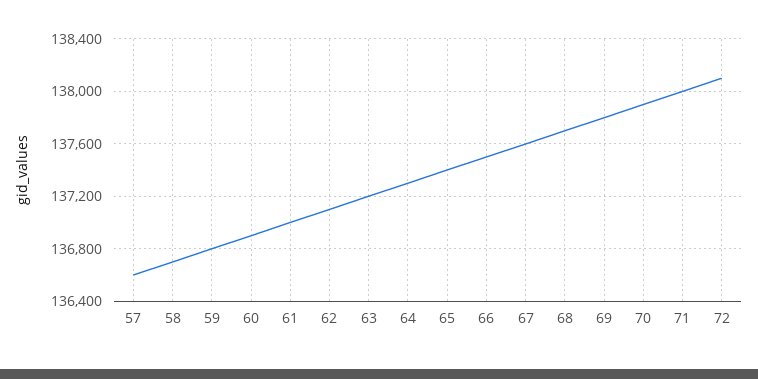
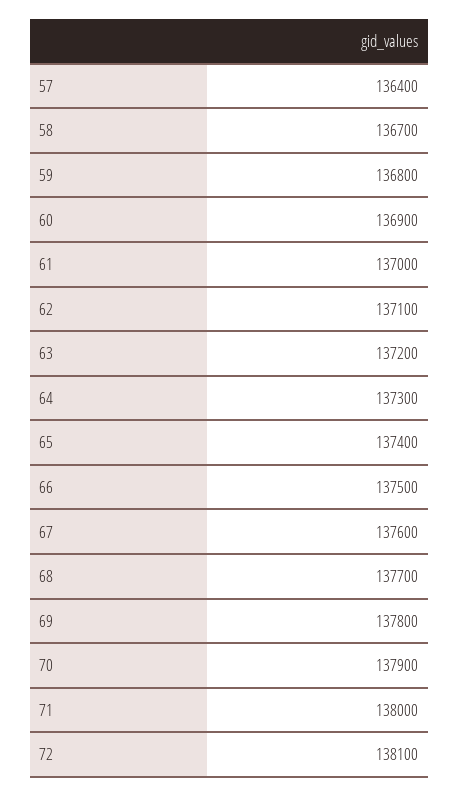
57: 136600 -> 136400

